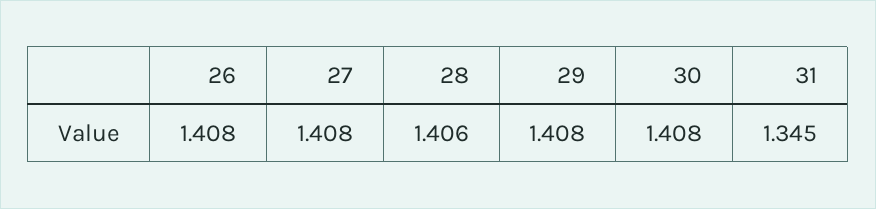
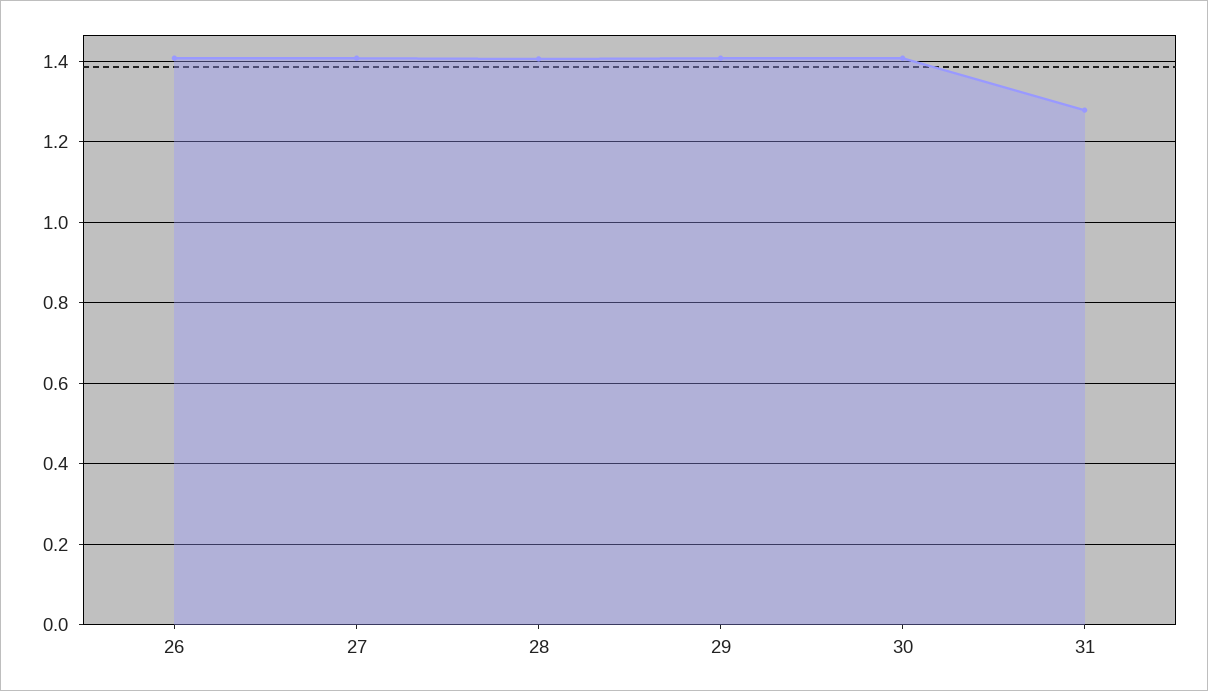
31: 1.345 -> 1.28

